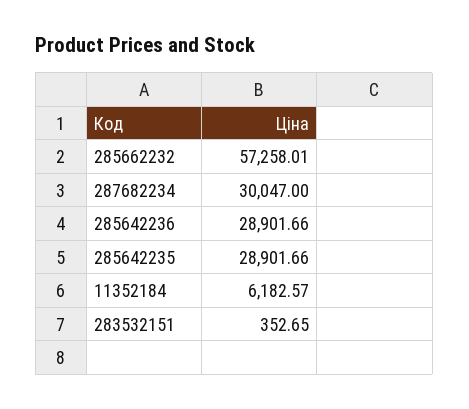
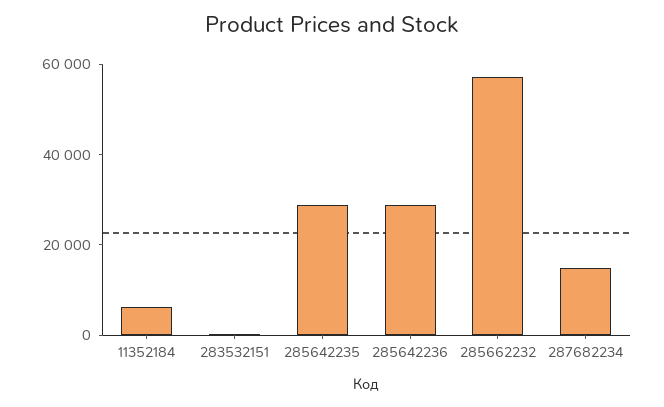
287682234: 30047 -> 15000

